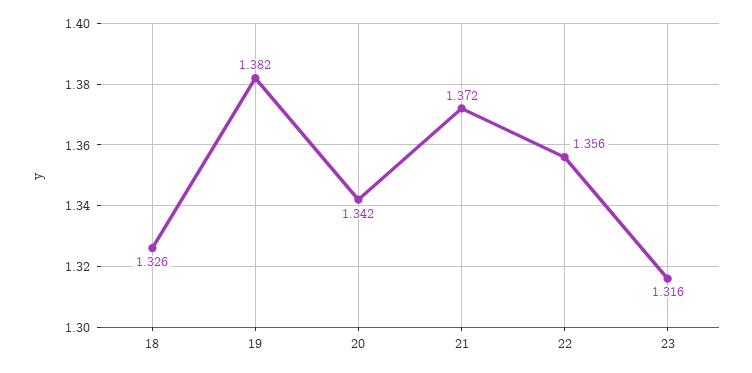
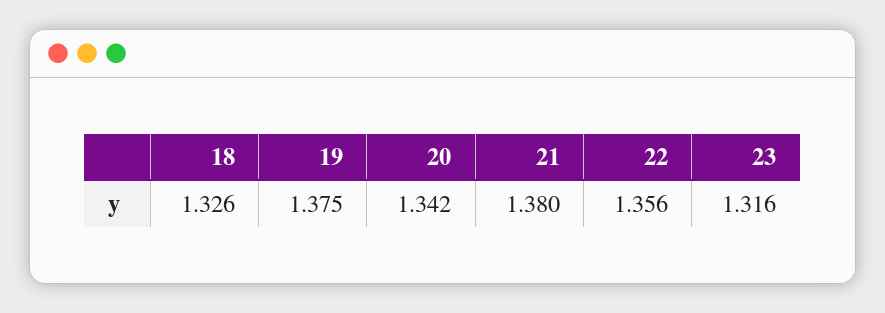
19: 1.382 -> 1.375
21: 1.372 -> 1.38

